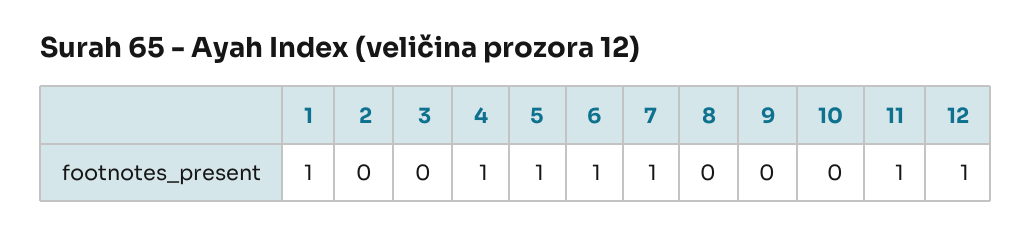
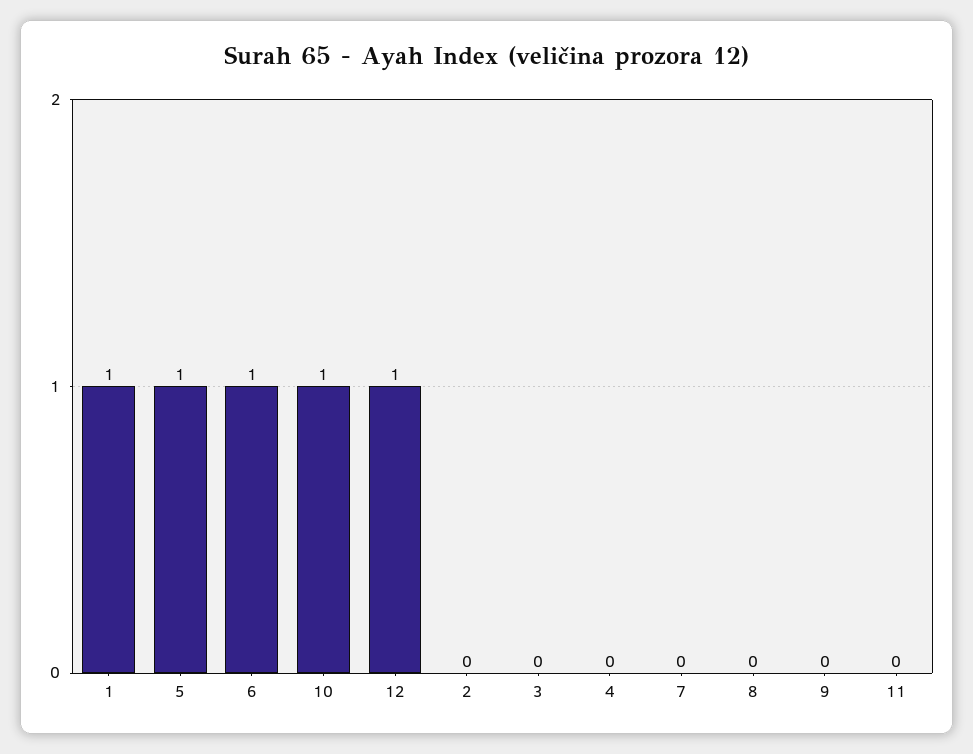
4: 1 -> 0
7: 1 -> 0
10: 0 -> 1
11: 1 -> 0

